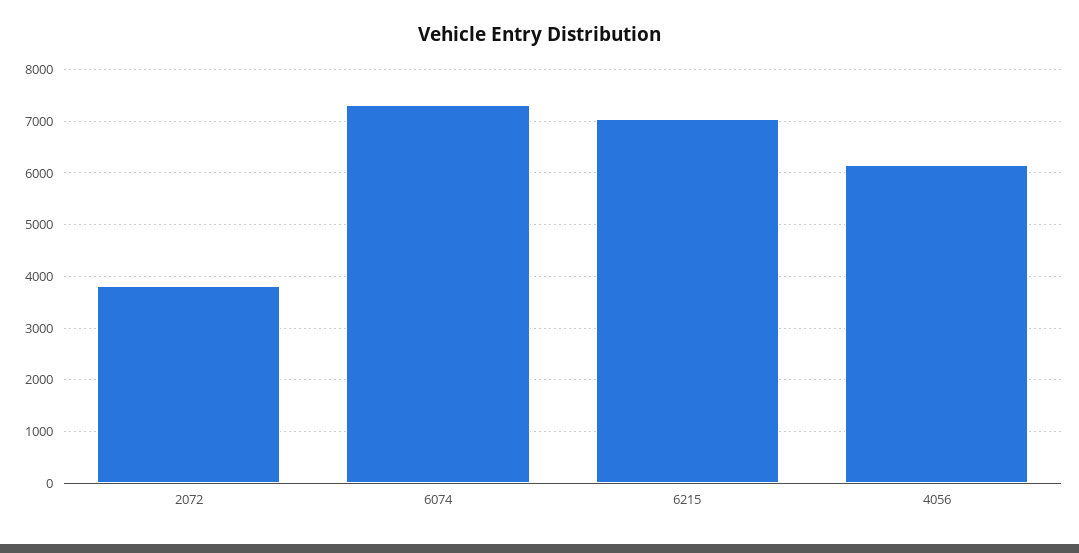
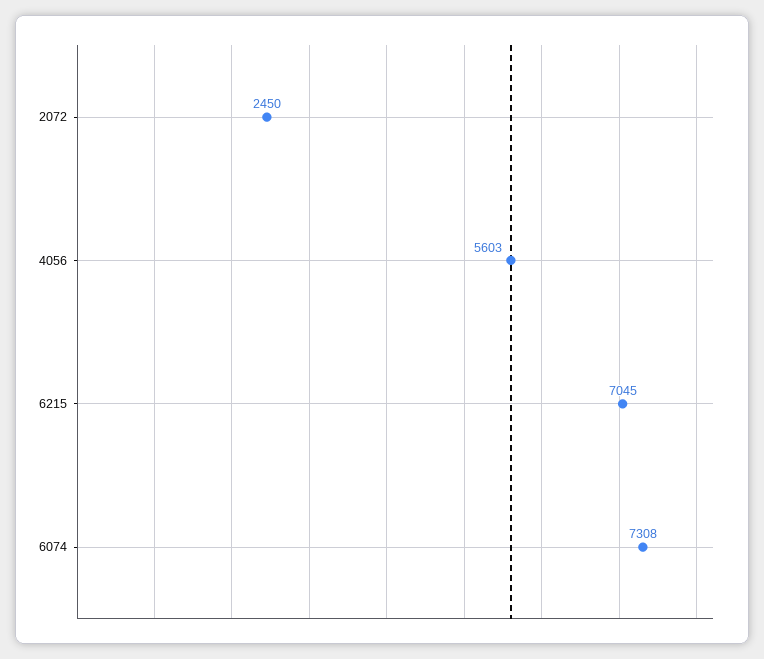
2072: 3800 -> 2450
4056: 6200 -> 5603

